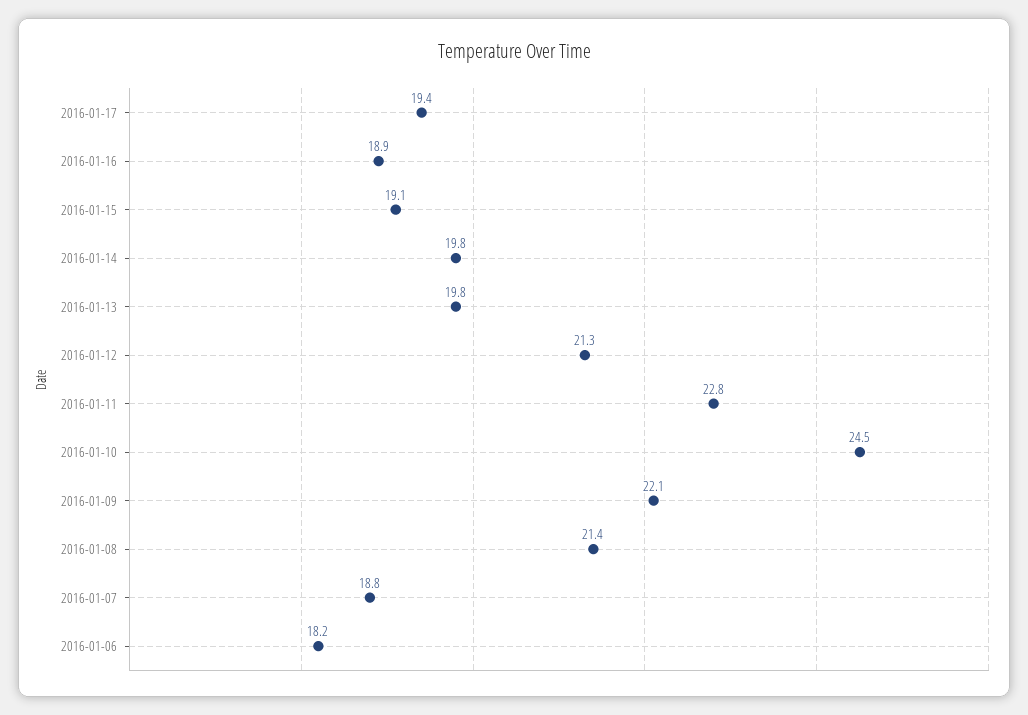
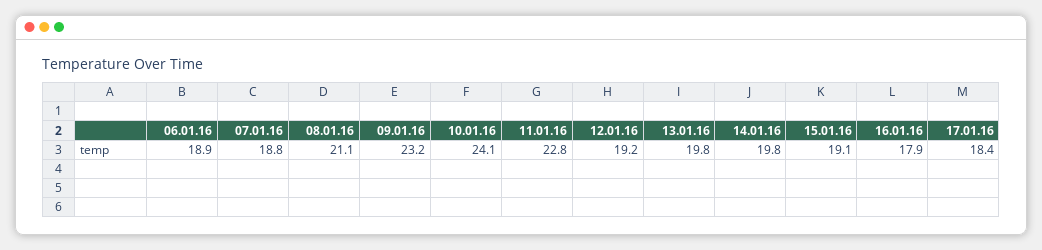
2016-01-17: 19.4 -> 18.4
2016-01-16: 18.9 -> 17.9
2016-01-12: 21.3 -> 19.2
2016-01-10: 24.5 -> 24.1
2016-01-09: 22.1 -> 23.2
2016-01-08: 21.4 -> 21.1
2016-01-06: 18.2 -> 18.9

